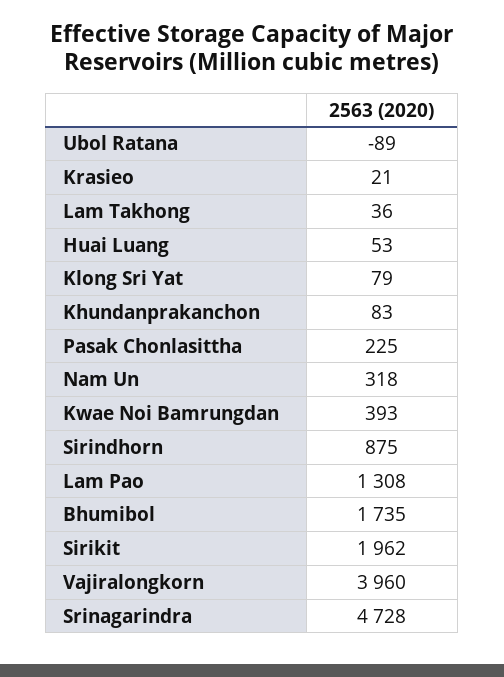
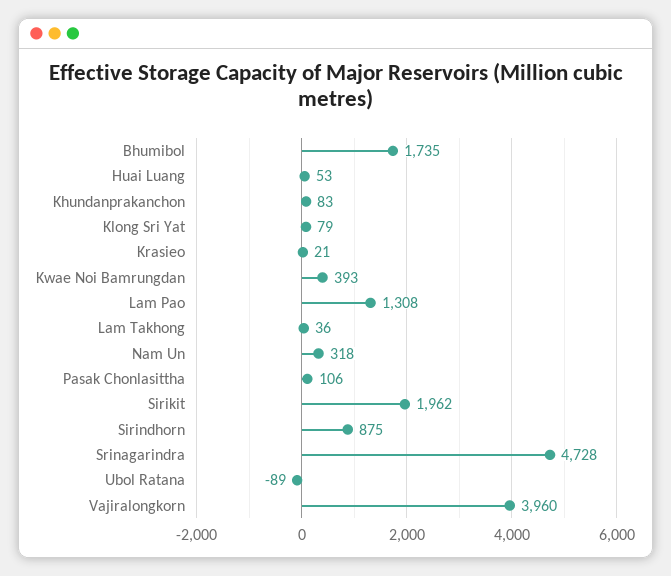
Pasak Chonlasittha: 225 -> 106

